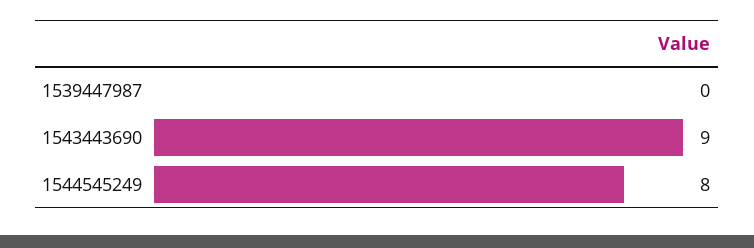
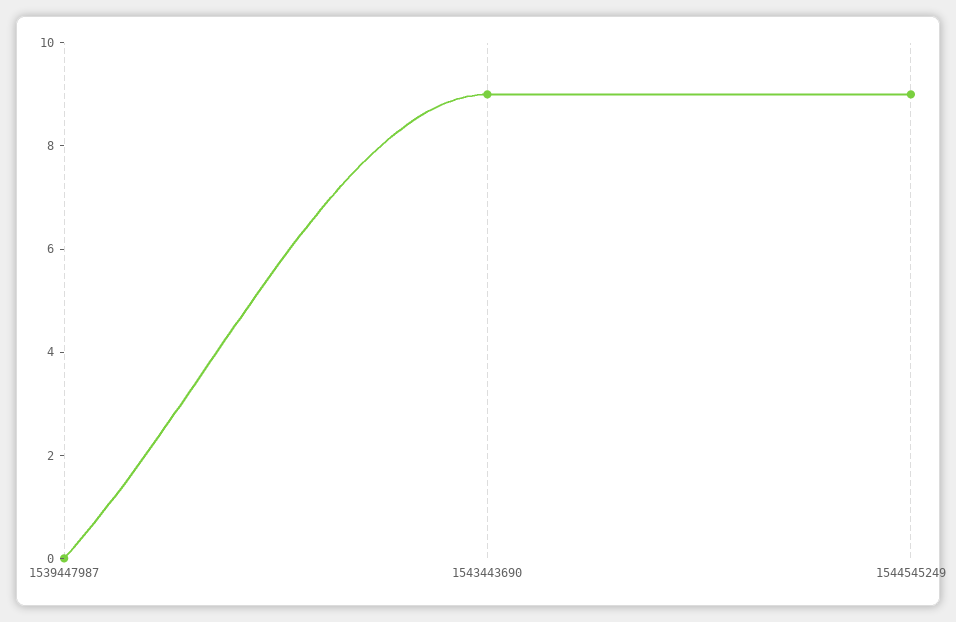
1544545249: 8 -> 9

